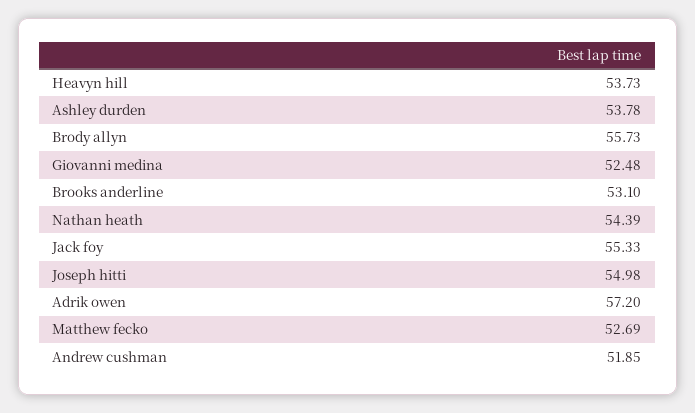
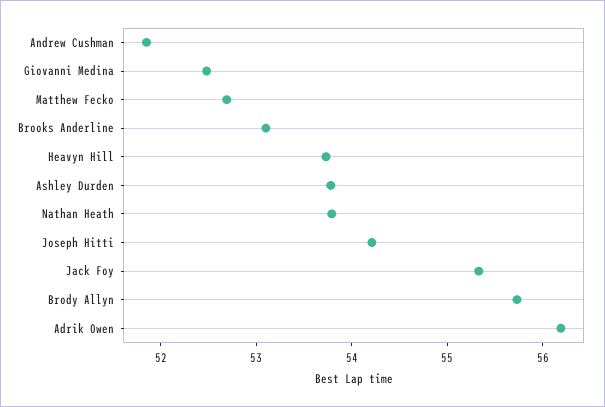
Nathan heath: 54.39 -> 53.8
Joseph hitti: 54.98 -> 54.2
Adrik owen: 57.2 -> 56.2

